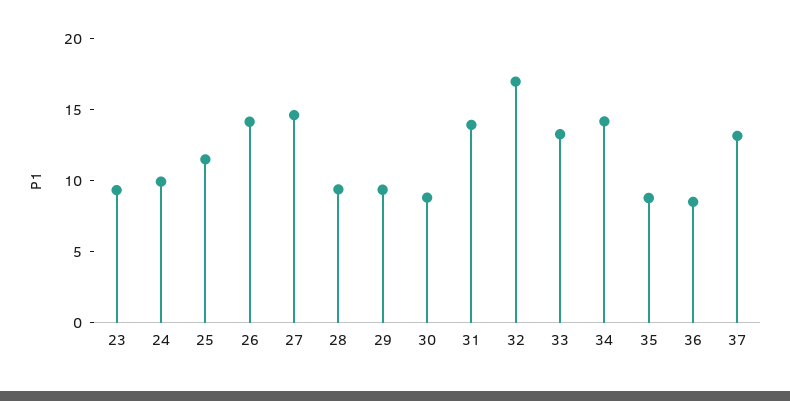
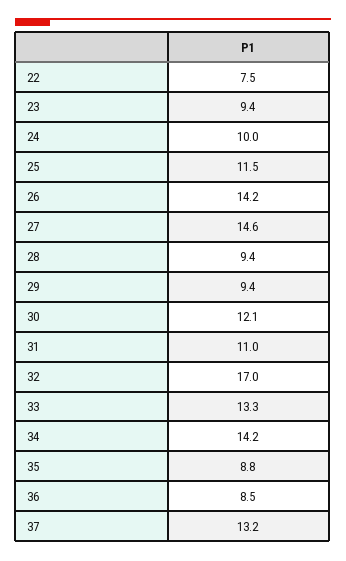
30: 9 -> 12.1
31: 14 -> 11
22: none -> 7.5

